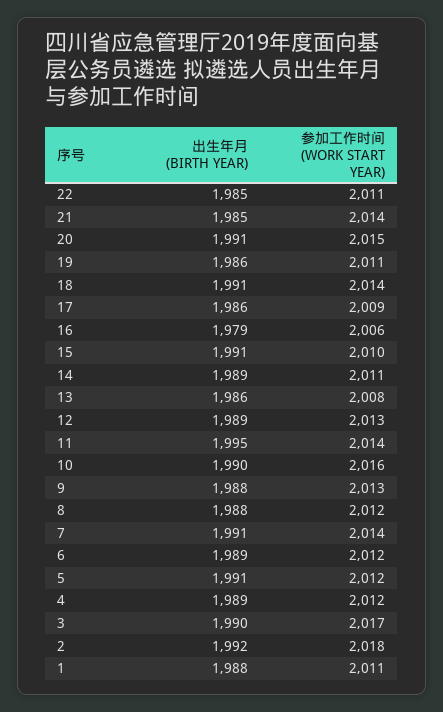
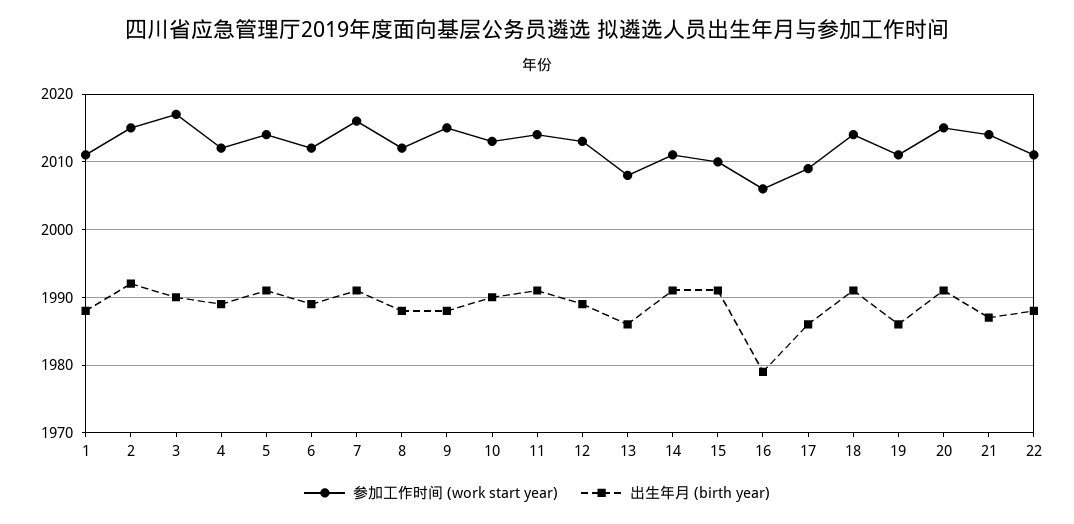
出生年月 (BIRTH YEAR), 22: 1985 -> 1988
出生年月 (BIRTH YEAR), 21: 1985 -> 1987
出生年月 (BIRTH YEAR), 14: 1989 -> 1991
出生年月 (BIRTH YEAR), 11: 1995 -> 1991
参加工作时间 (WORK START YEAR), 10: 2016 -> 2013
参加工作时间 (WORK START YEAR), 9: 2013 -> 2015
参加工作时间 (WORK START YEAR), 7: 2014 -> 2016
参加工作时间 (WORK START YEAR), 5: 2012 -> 2014
参加工作时间 (WORK START YEAR), 2: 2018 -> 2015

